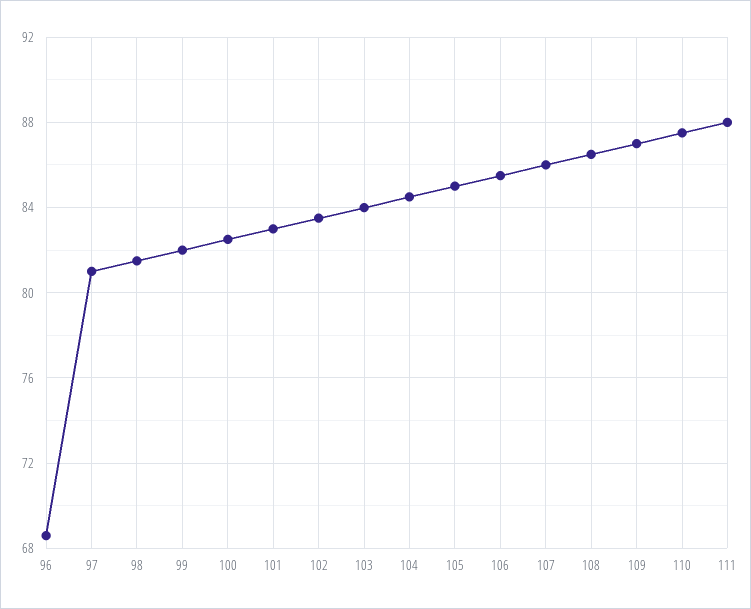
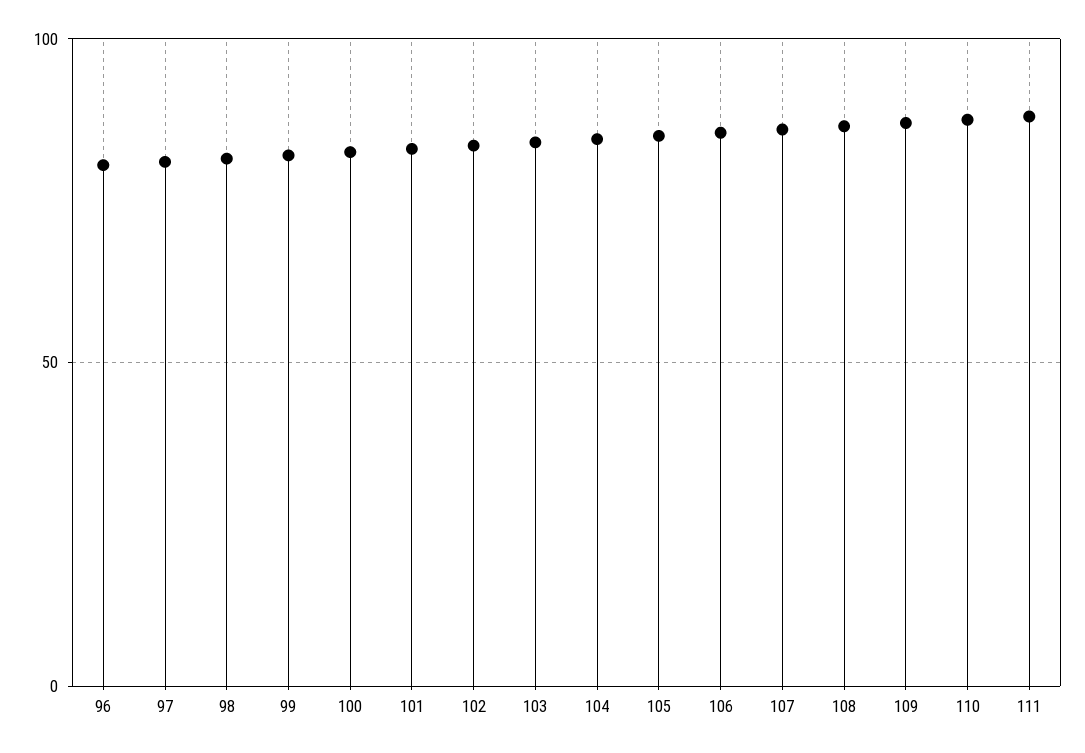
96: 68.5 -> 80

